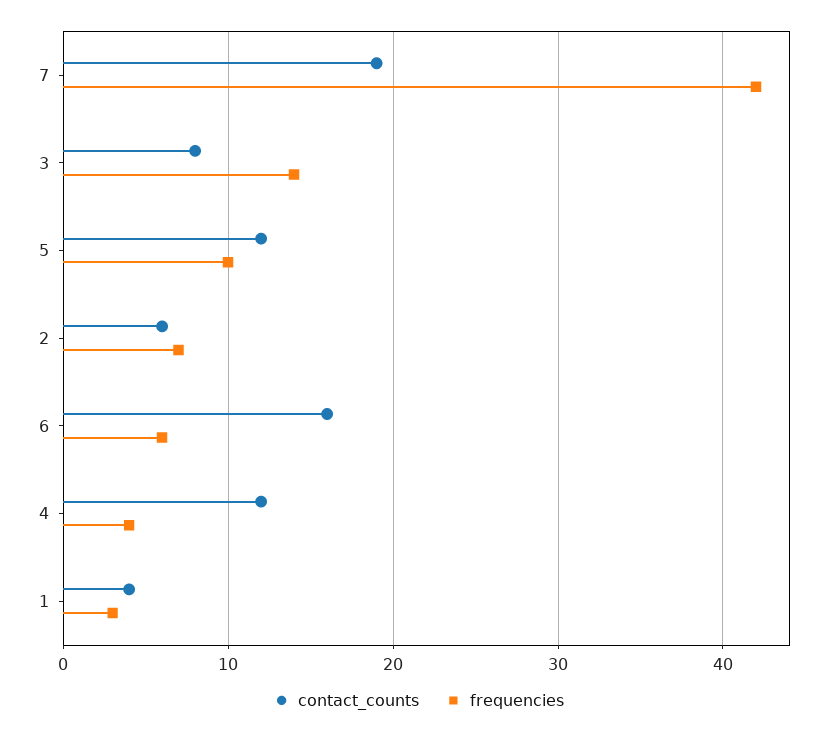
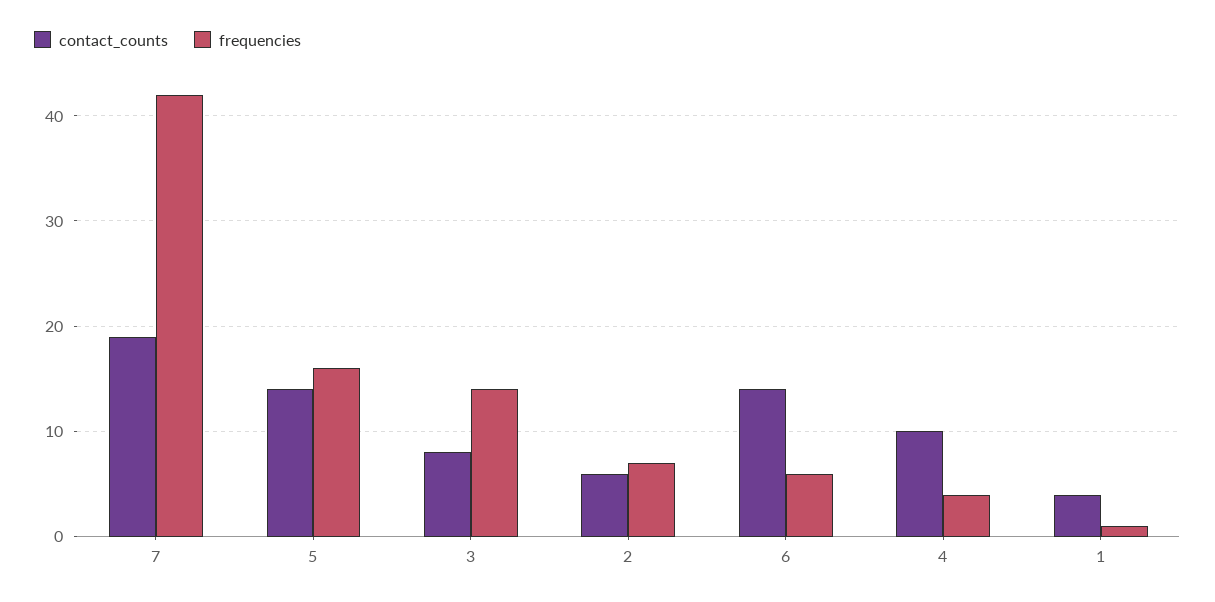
contact_counts, 5: 12 -> 14
frequencies, 5: 10 -> 16
contact_counts, 6: 16 -> 14
contact_counts, 4: 12 -> 10
frequencies, 1: 3 -> 1

